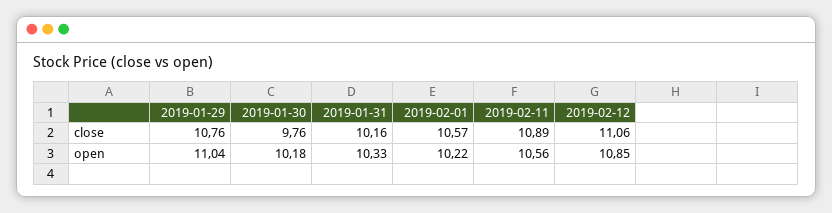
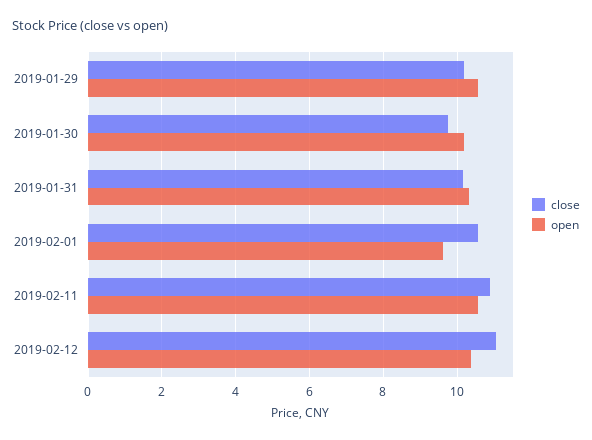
close, 2019-01-29: 10.76 -> 10.2
open, 2019-01-29: 11.04 -> 10.6
open, 2019-02-01: 10.22 -> 9.6
open, 2019-02-12: 10.85 -> 10.4

